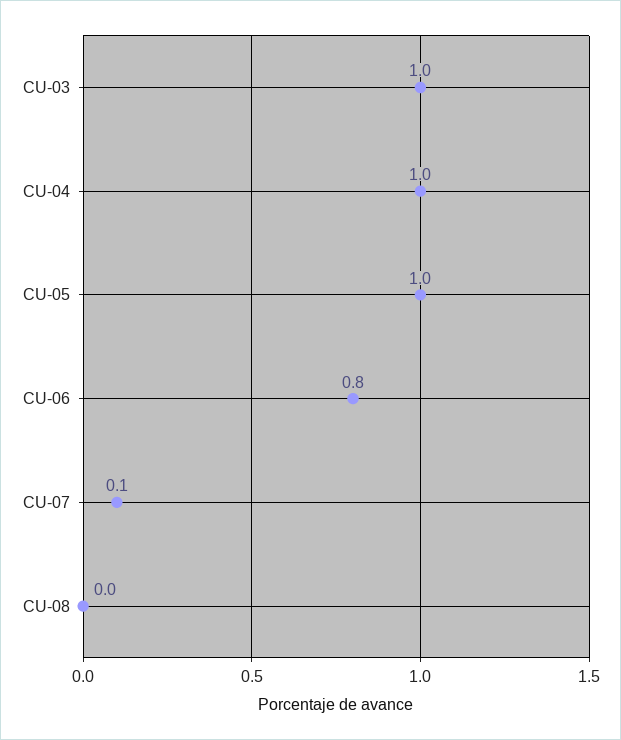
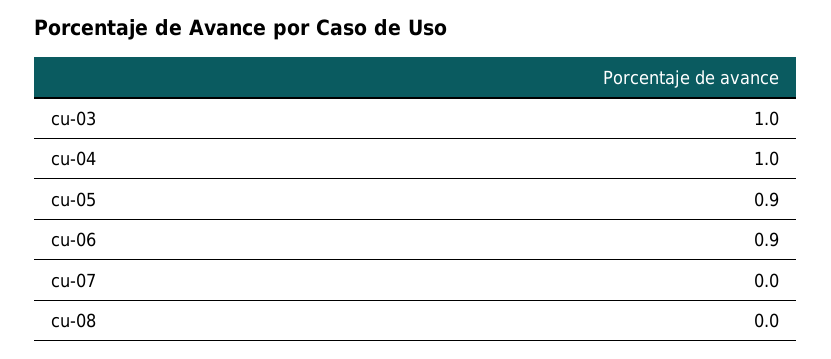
CU-05: 1 -> 0.9
CU-06: 0.8 -> 0.9
CU-07: 0.1 -> 0

